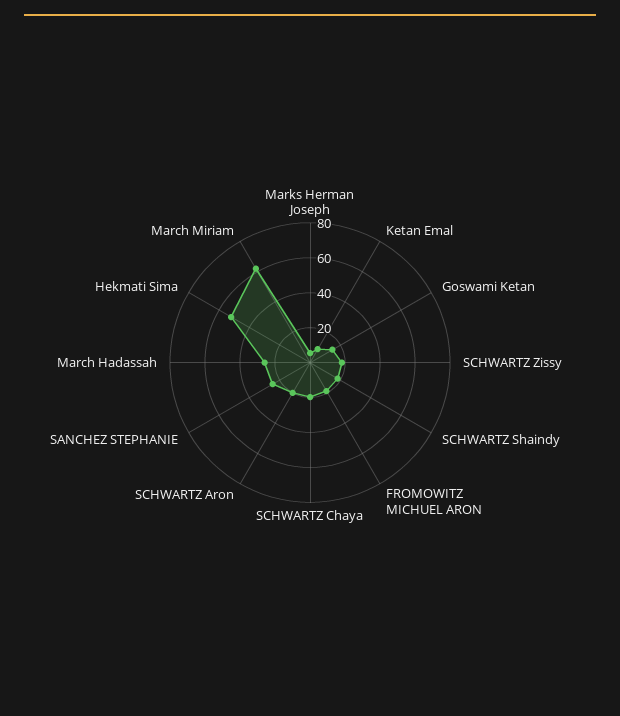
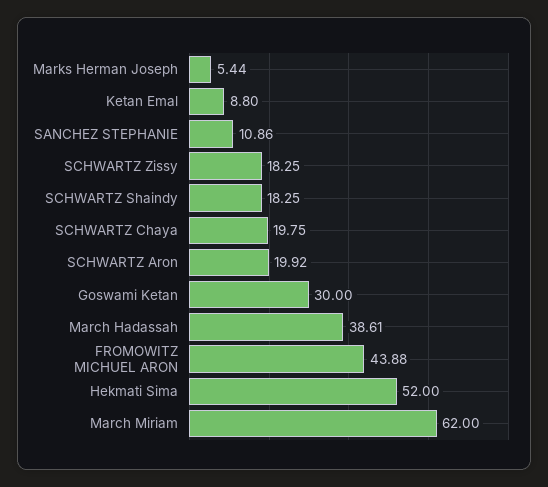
Goswami Ketan: 15 -> 30
FROMOWITZ MICHUEL ARON: 20 -> 43.88
SANCHEZ STEPHANIE: 25 -> 10.86
March Hadassah: 25 -> 38.61

